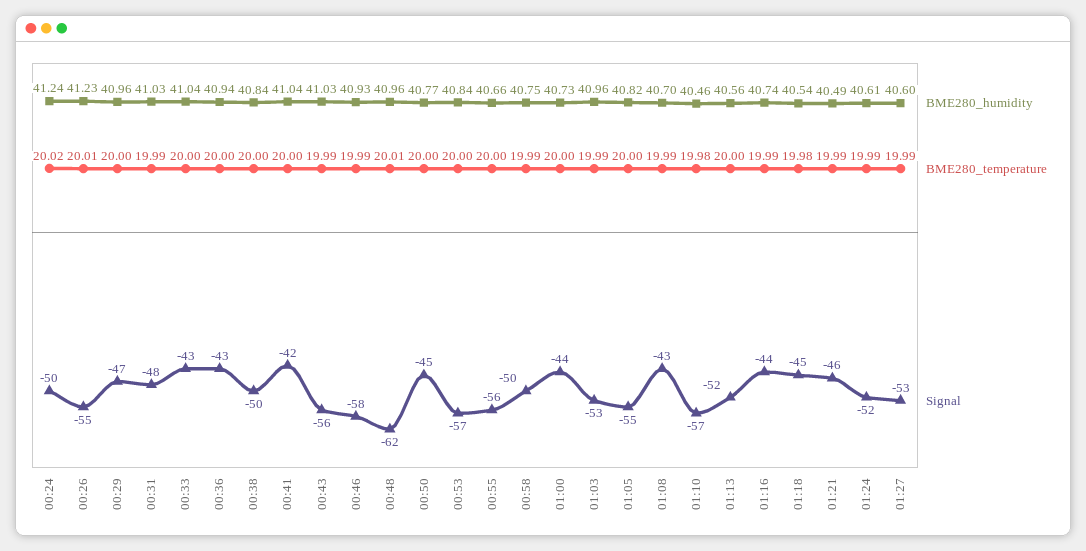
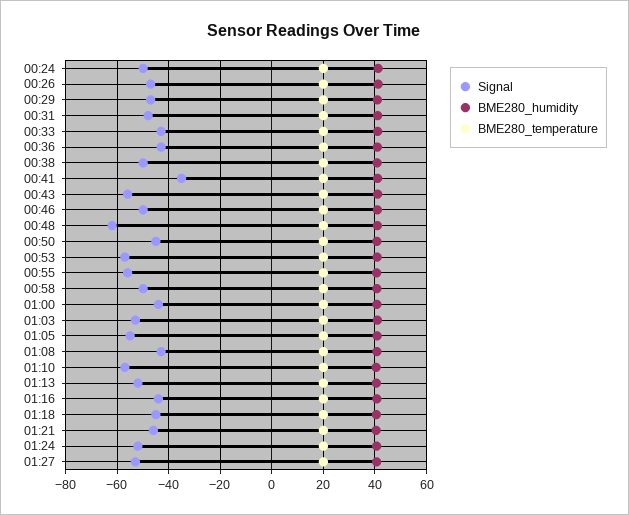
Signal, 00:26: -55 -> -47.5
Signal, 00:41: -42 -> -35
Signal, 00:46: -58 -> -50

